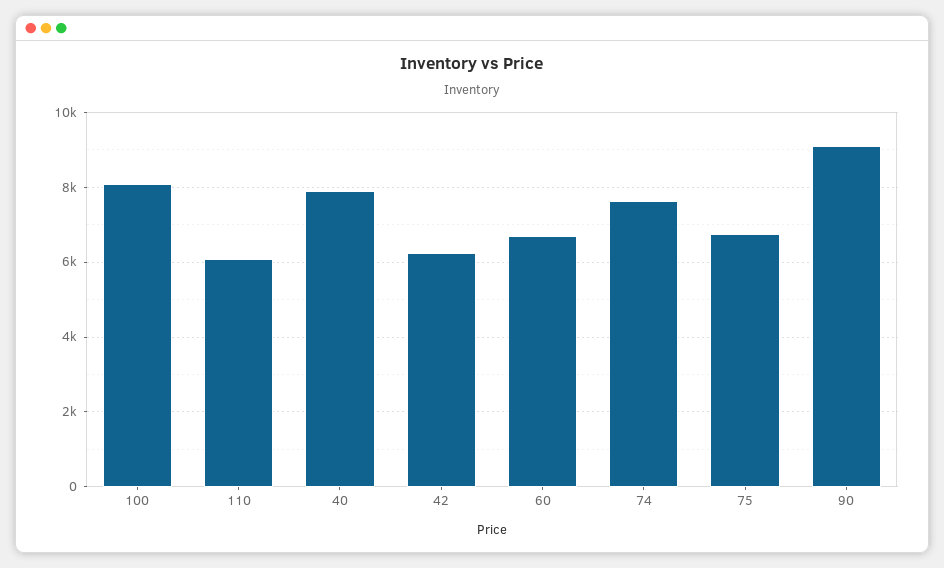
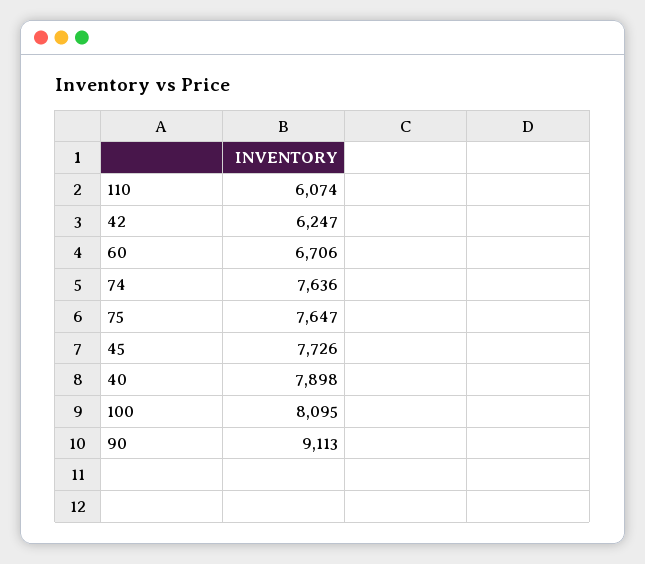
75: 6800 -> 7647
45: none -> 7726

